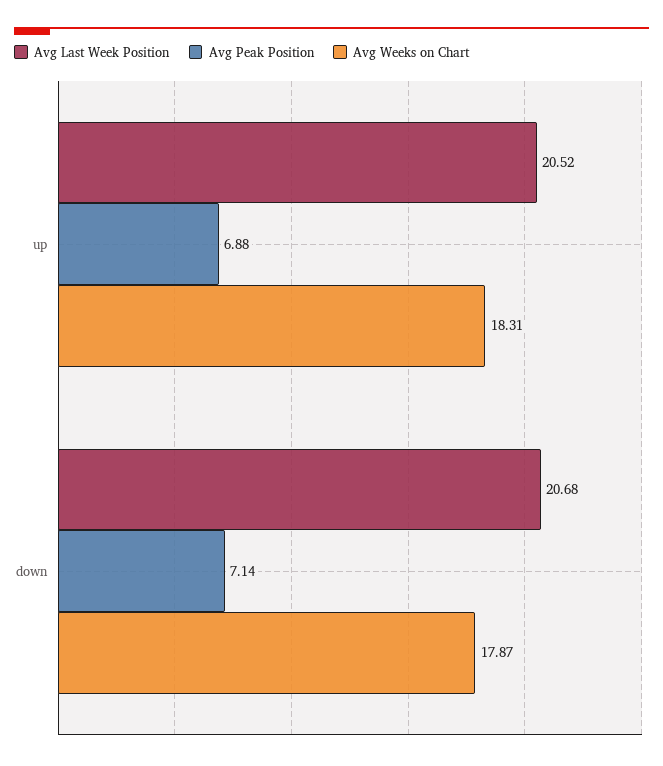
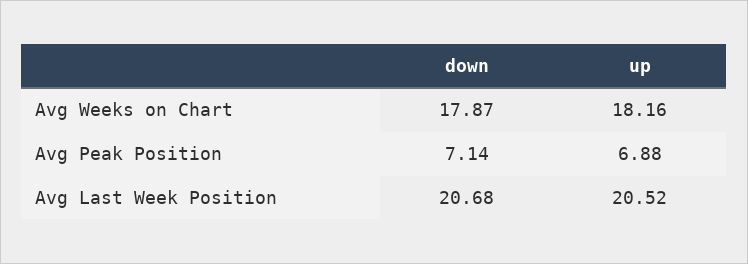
Avg Weeks on Chart, up: 18.31 -> 18.16

